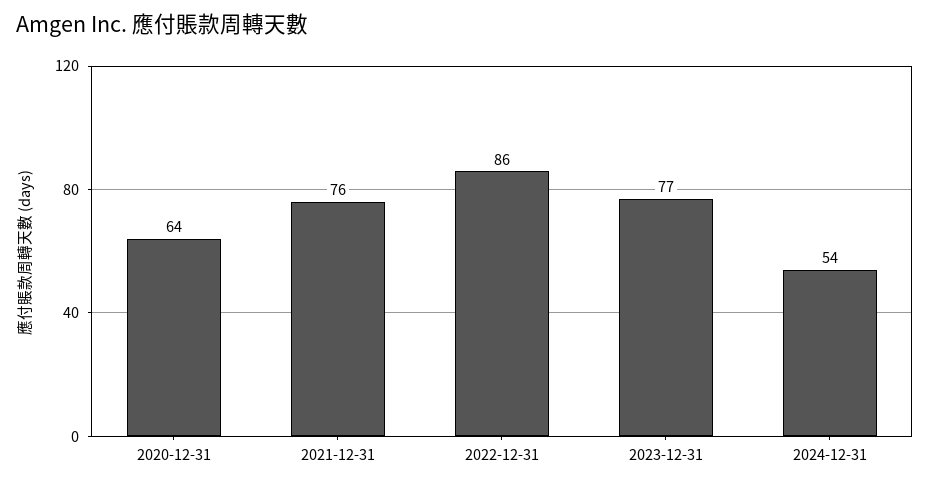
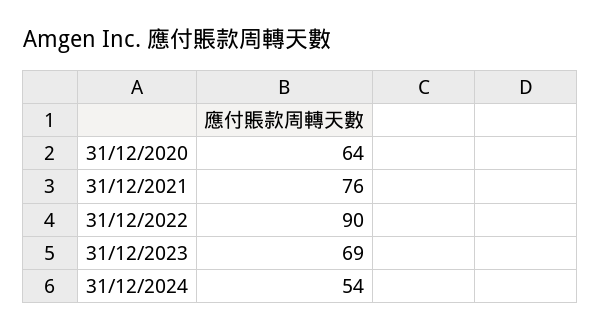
2022-12-31: 86 -> 90
2023-12-31: 77 -> 69

